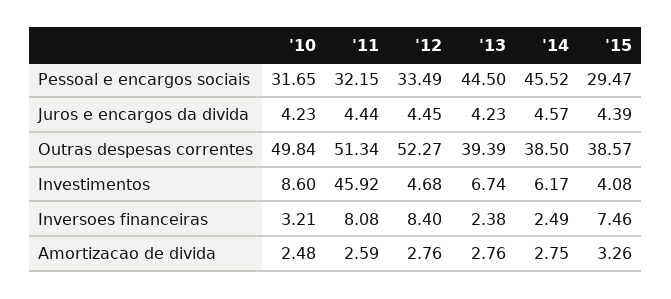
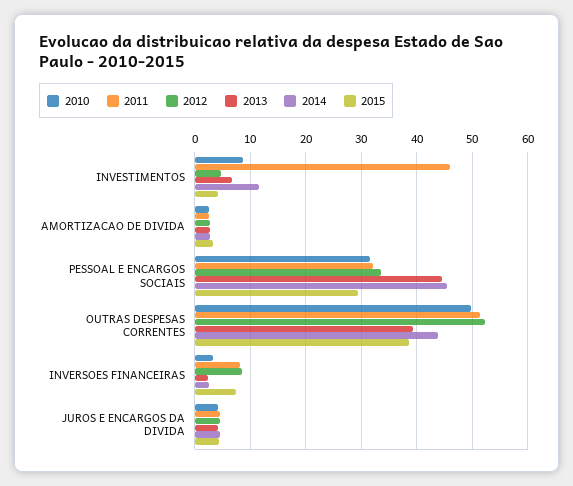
'14, Outras despesas correntes: 38.5 -> 44
'14, Investimentos: 6.17 -> 12

